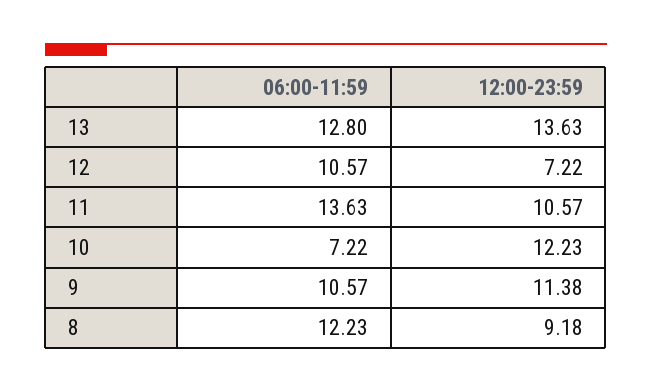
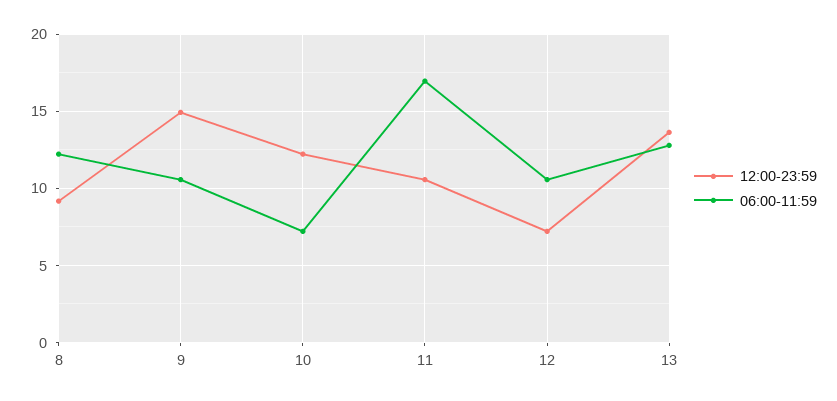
06:00-11:59, 11: 13.63 -> 17
12:00-23:59, 9: 11.38 -> 15

